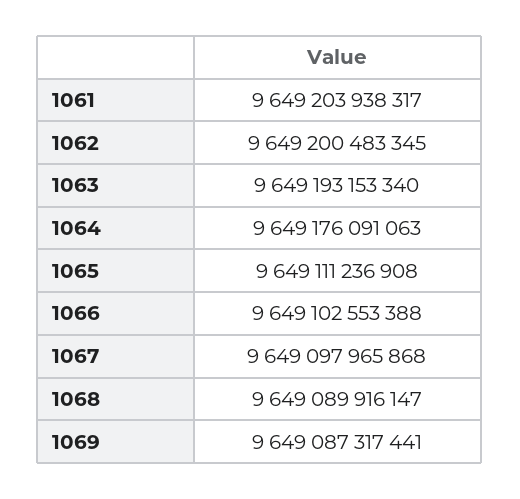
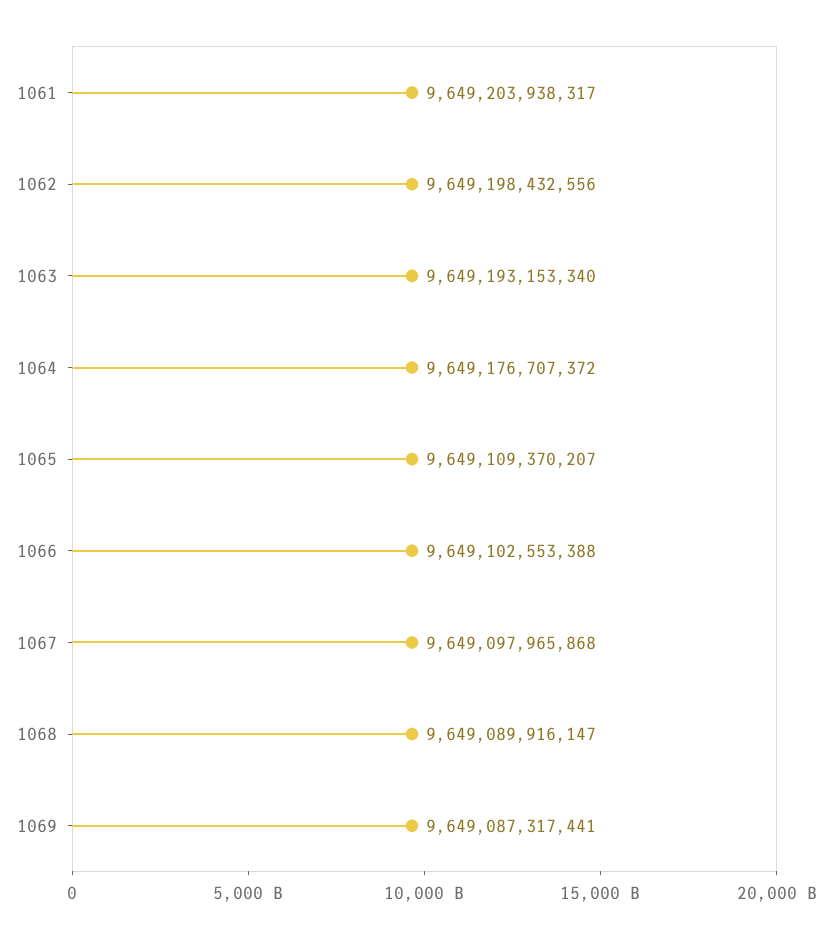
1062: 9649200483345 -> 9649198432556
1064: 9649176091063 -> 9649176707372
1065: 9649111236908 -> 9649109370207

